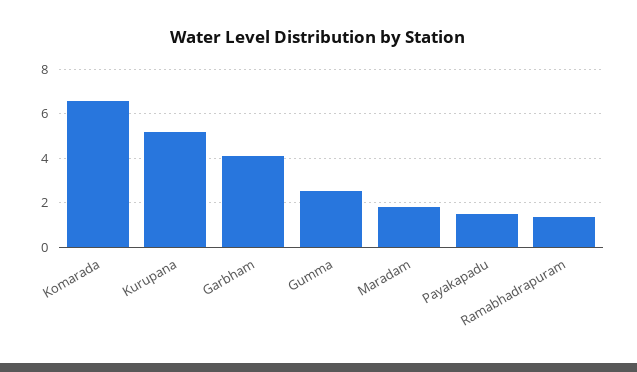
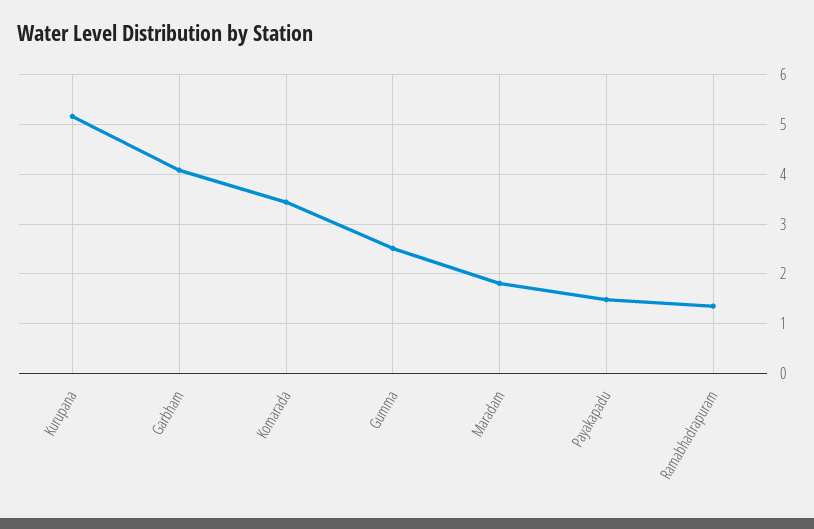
Komarada: 6.5 -> 3.4

